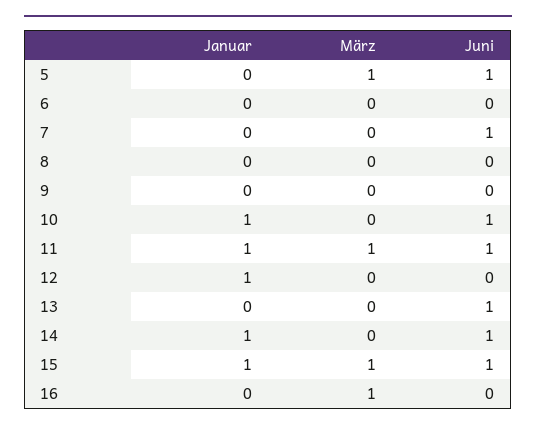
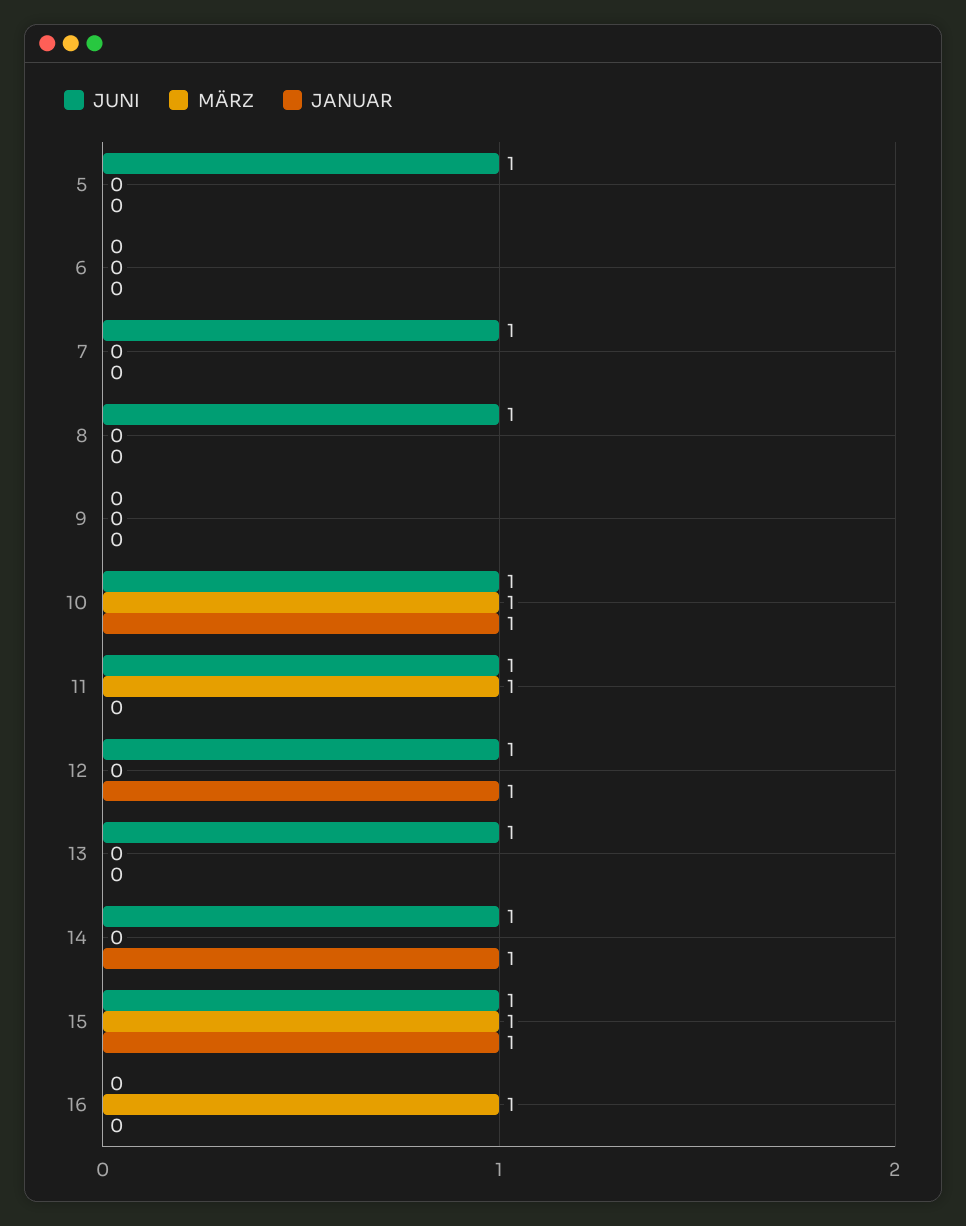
März, 5: 1 -> 0
Juni, 8: 0 -> 1
März, 10: 0 -> 1
Januar, 11: 1 -> 0
Juni, 12: 0 -> 1

